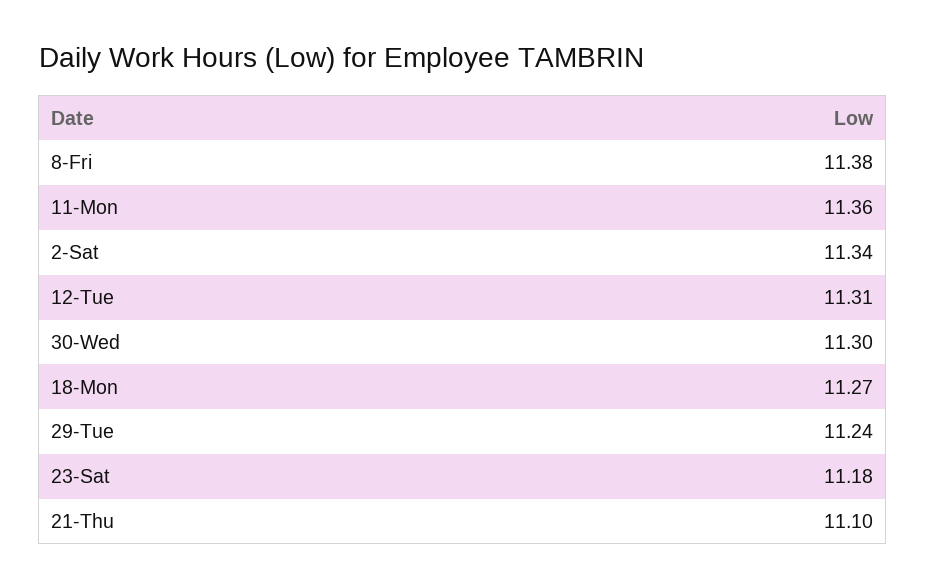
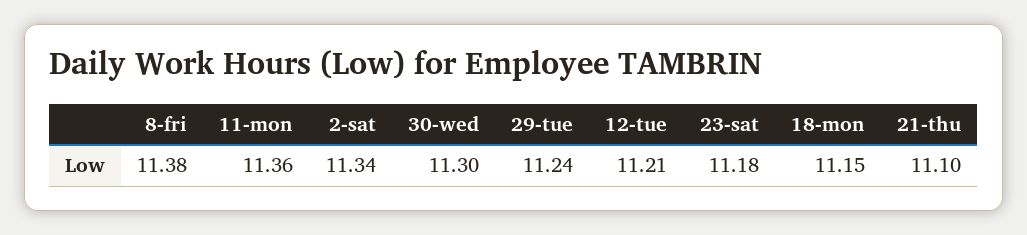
12-Tue: 11.31 -> 11.21
18-Mon: 11.27 -> 11.15

